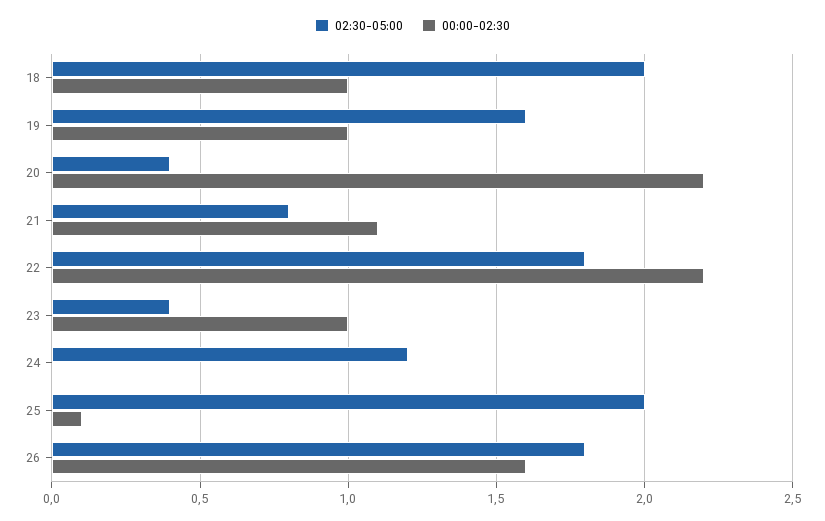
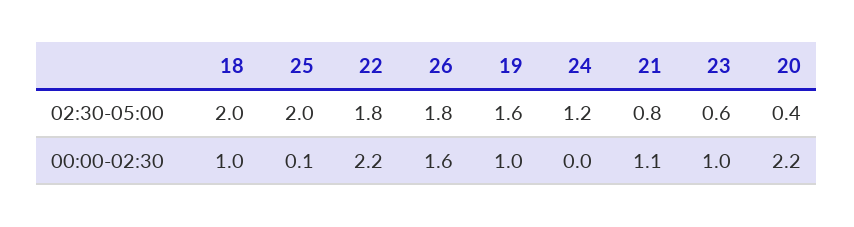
02:30-05:00, 23: 0.4 -> 0.6

